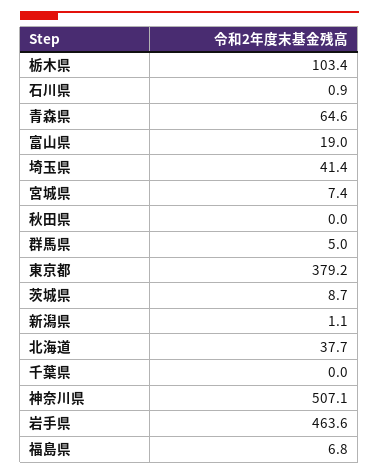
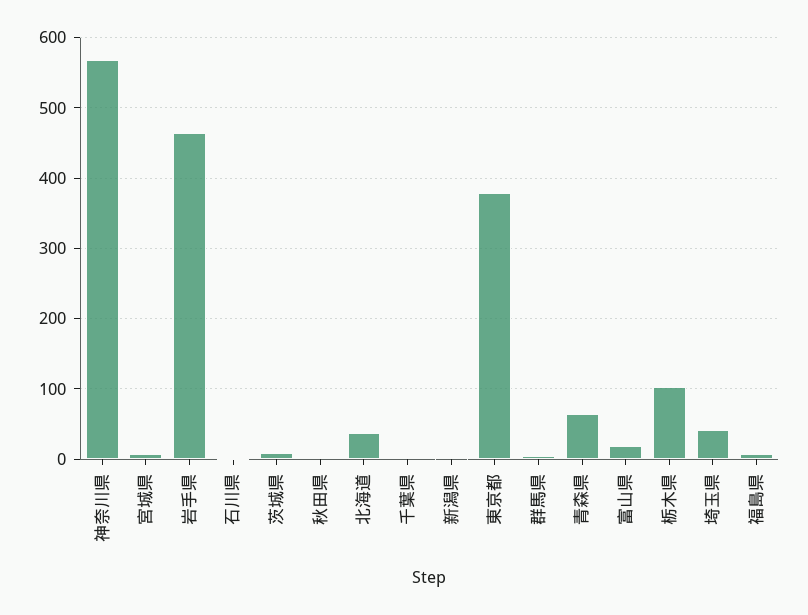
神奈川県: 507.1 -> 570

